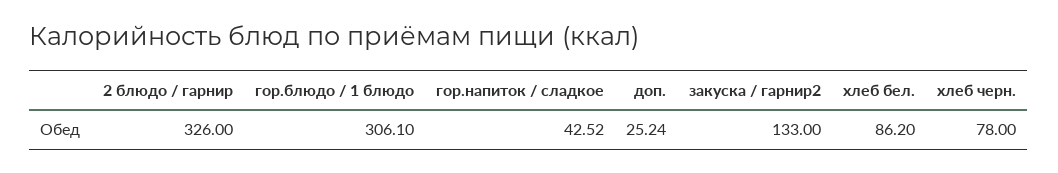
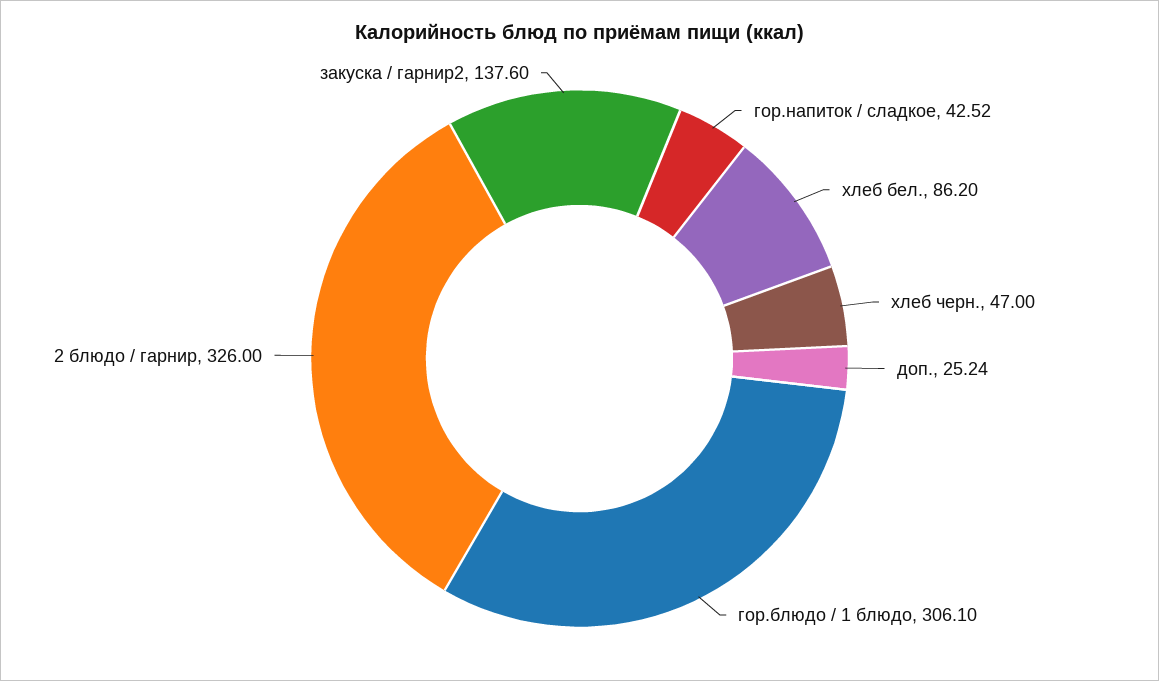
закуска / гарнир2: 133 -> 137.6
хлеб черн.: 78 -> 47

